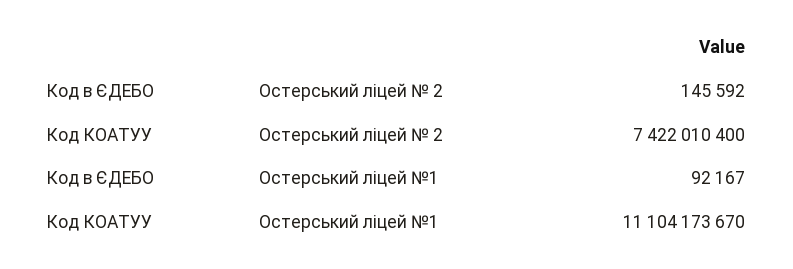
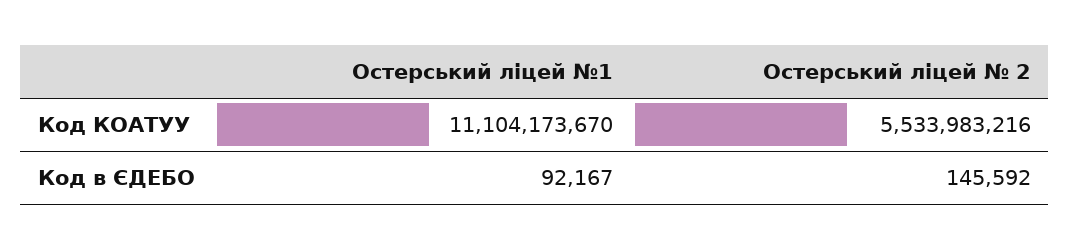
Код КОАТУУ, Остерський ліцей № 2: 7422010400 -> 5533983216

